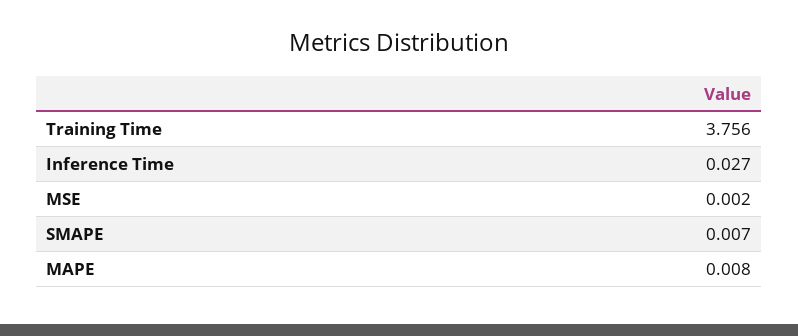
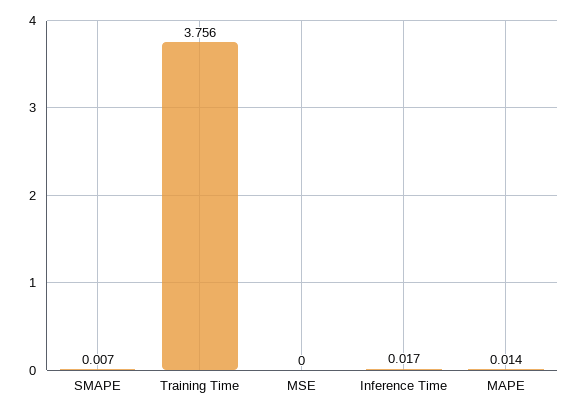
Inference Time: 0.027 -> 0.017
MSE: 0.002 -> 0
MAPE: 0.008 -> 0.014

